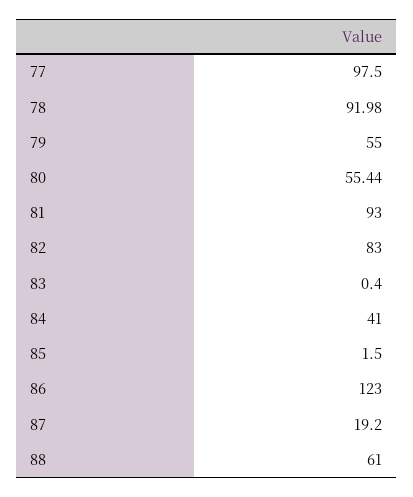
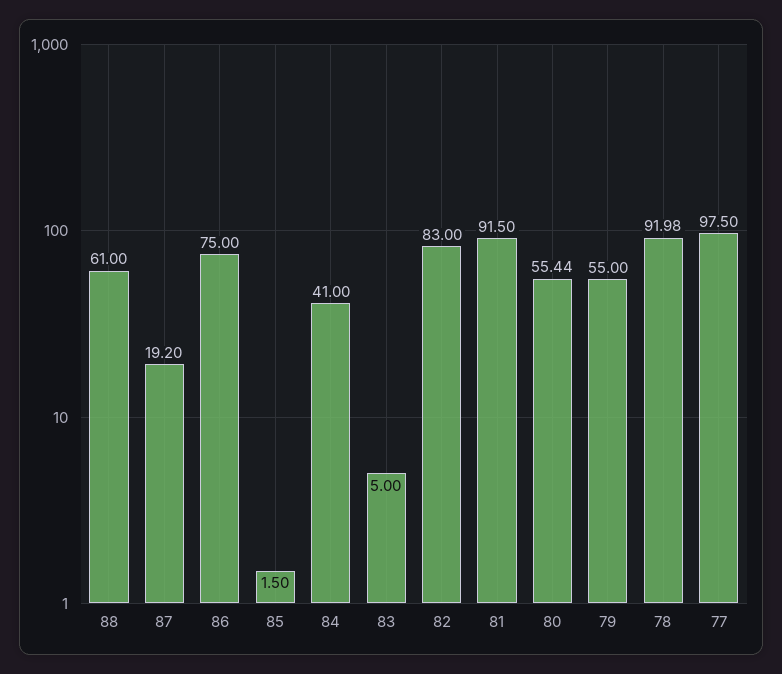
81: 93 -> 91.5
83: 0.4 -> 5
86: 123 -> 75

